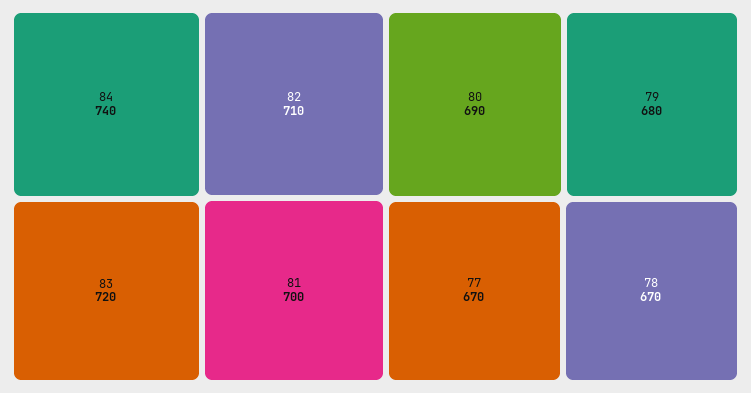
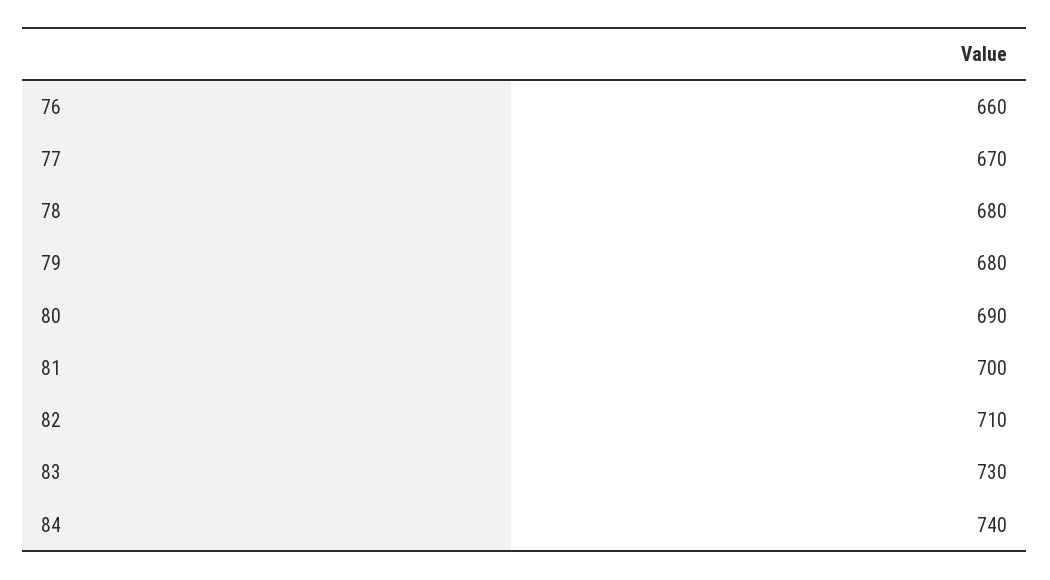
83: 720 -> 730
78: 670 -> 680
76: none -> 660

